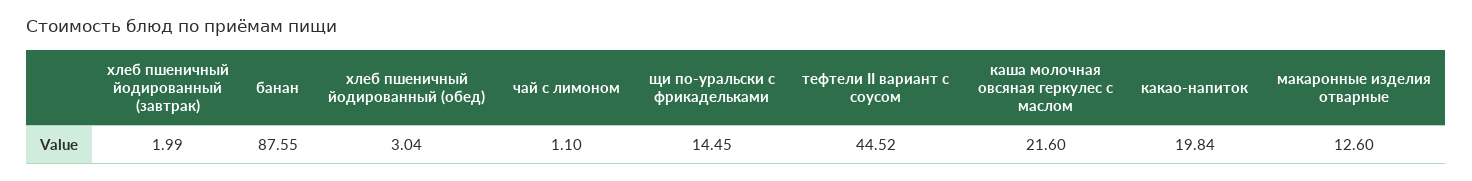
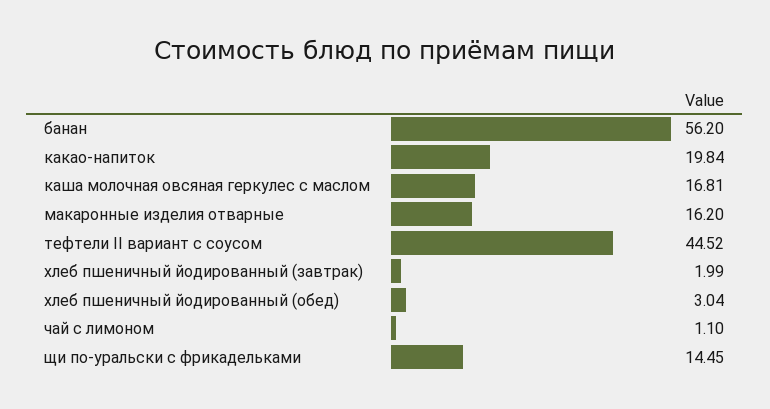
банан: 87.55 -> 56.2
каша молочная овсяная геркулес с маслом: 21.6 -> 16.81
макаронные изделия отварные: 12.6 -> 16.2

